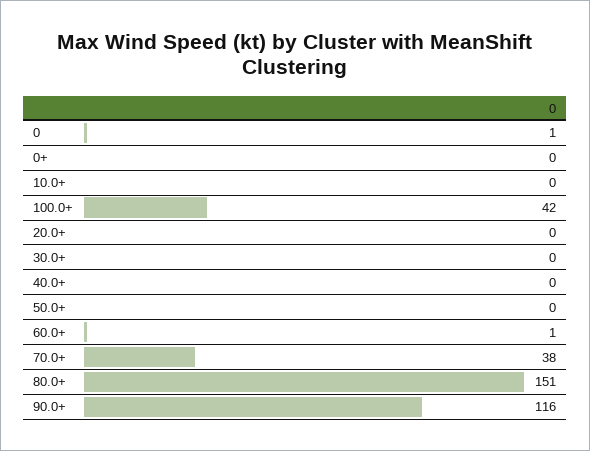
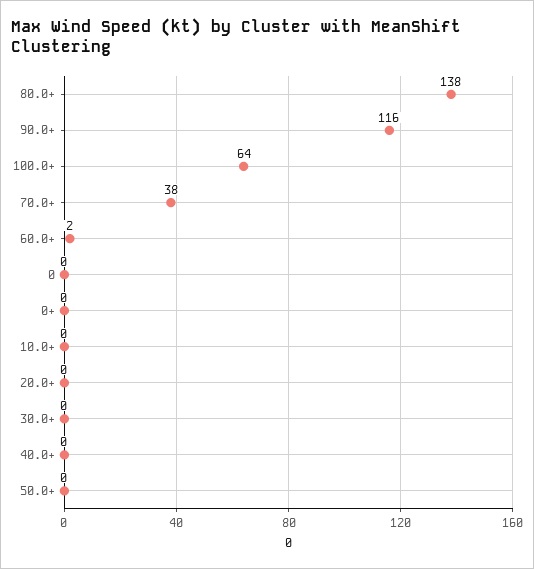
0: 1 -> 0
100.0+: 42 -> 64
60.0+: 1 -> 2
80.0+: 151 -> 138

